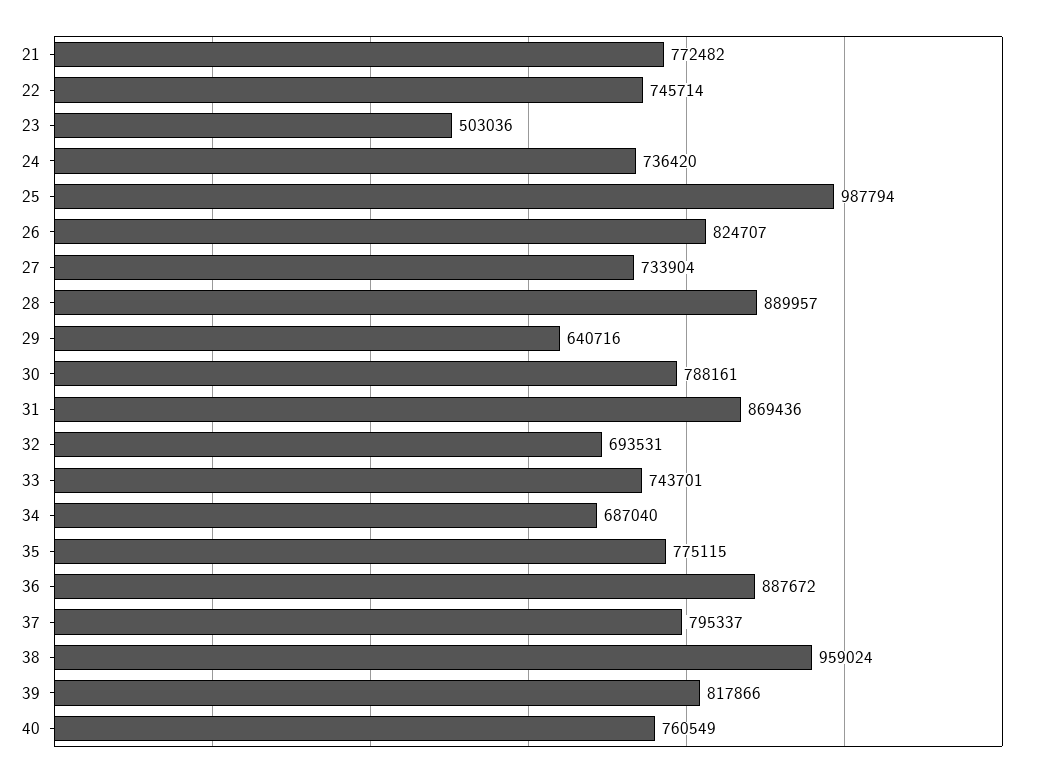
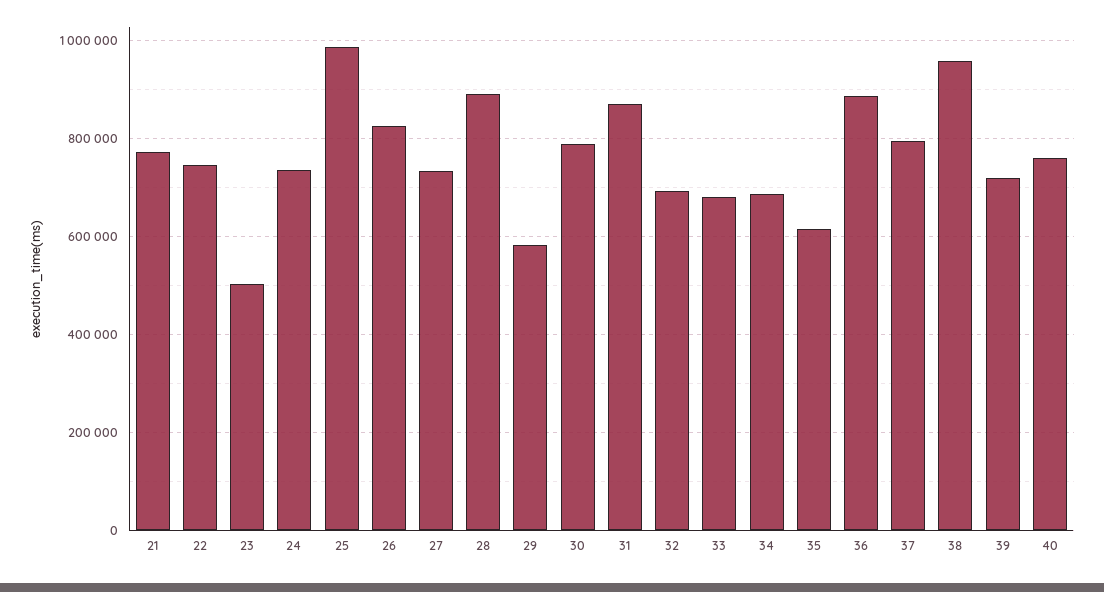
29: 640716 -> 580000
33: 743701 -> 680000
35: 775115 -> 620000
39: 817866 -> 720000

